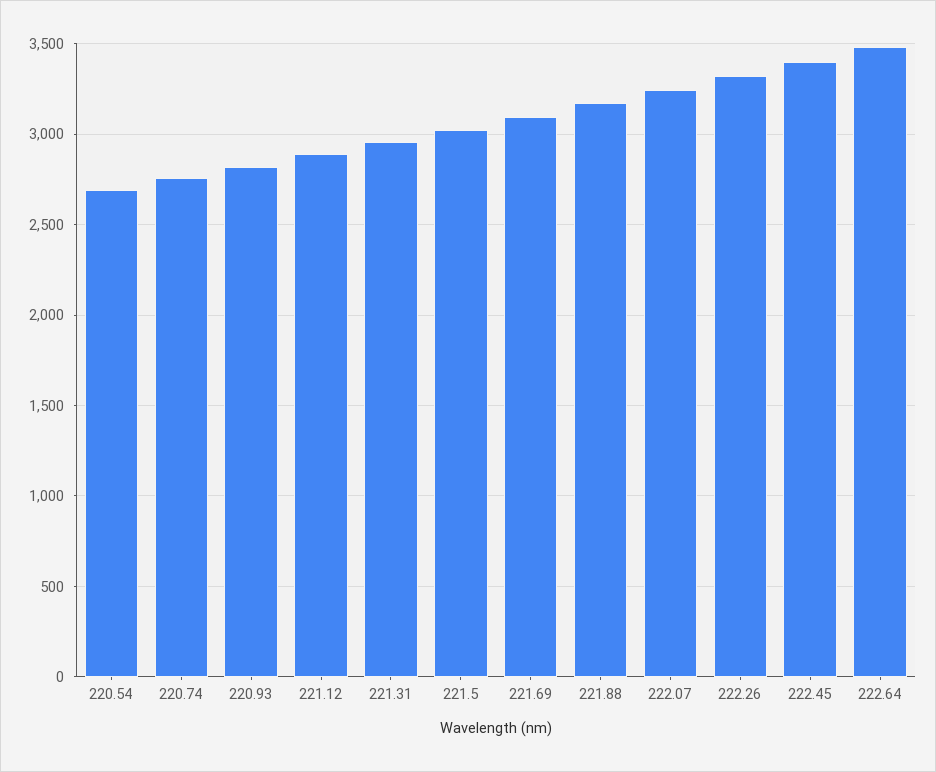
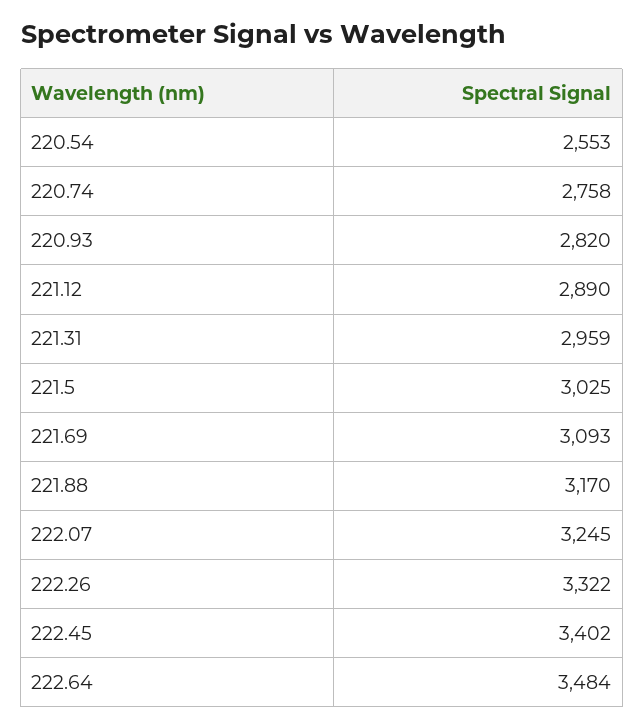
220.54: 2700 -> 2553

